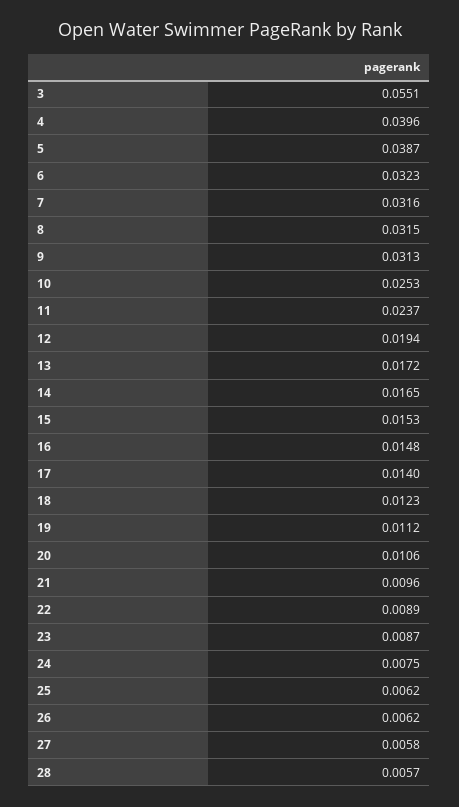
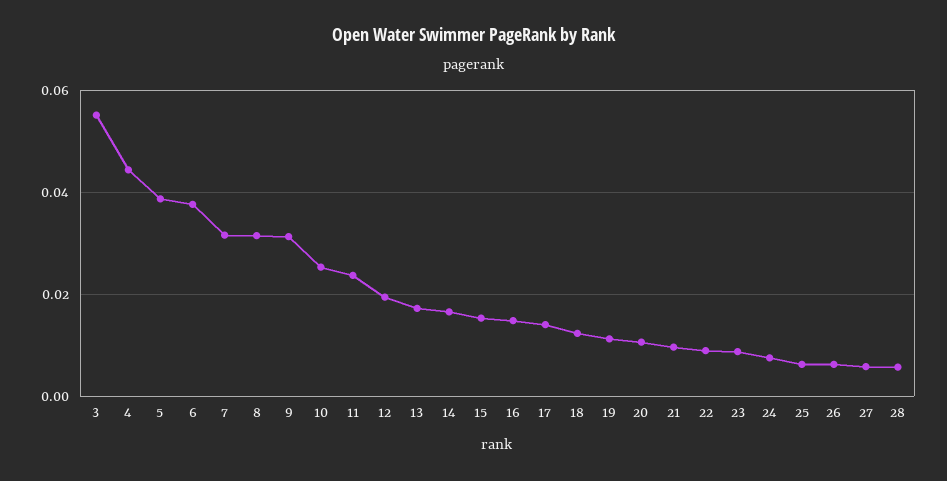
4: 0.0396 -> 0.044
6: 0.0323 -> 0.038

